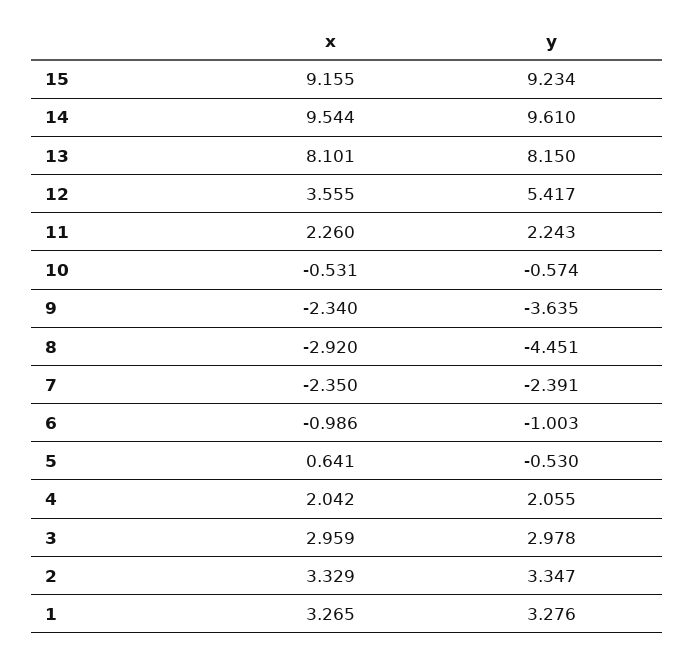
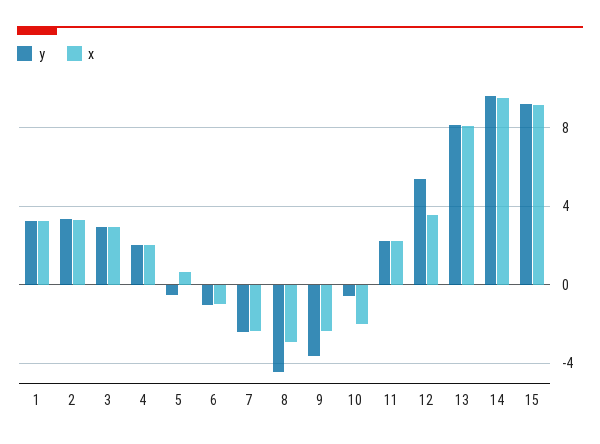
x, 10: -0.531 -> -2

